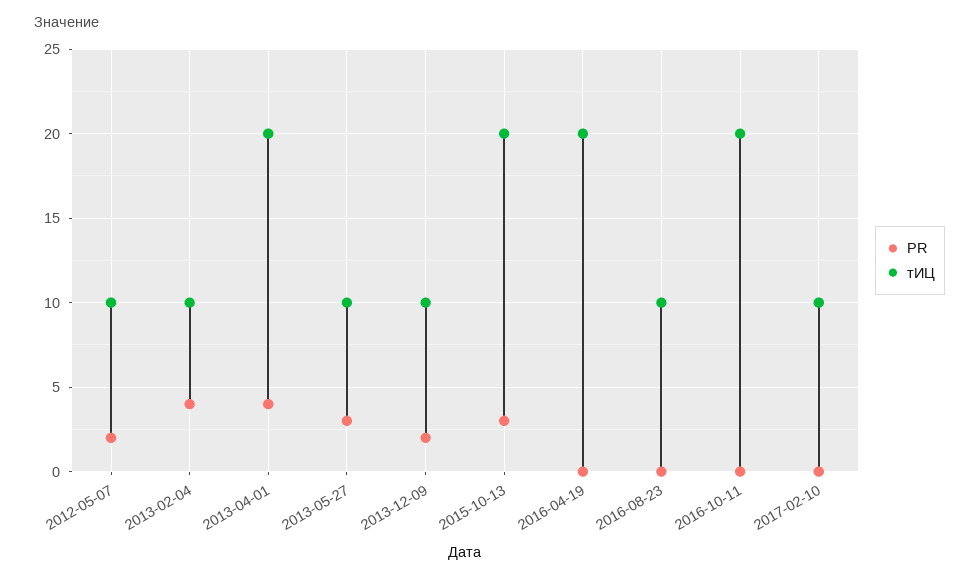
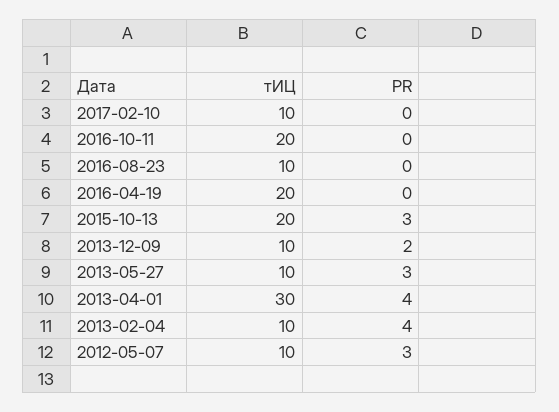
PR, 2012-05-07: 2 -> 3
тИЦ, 2013-04-01: 20 -> 30

